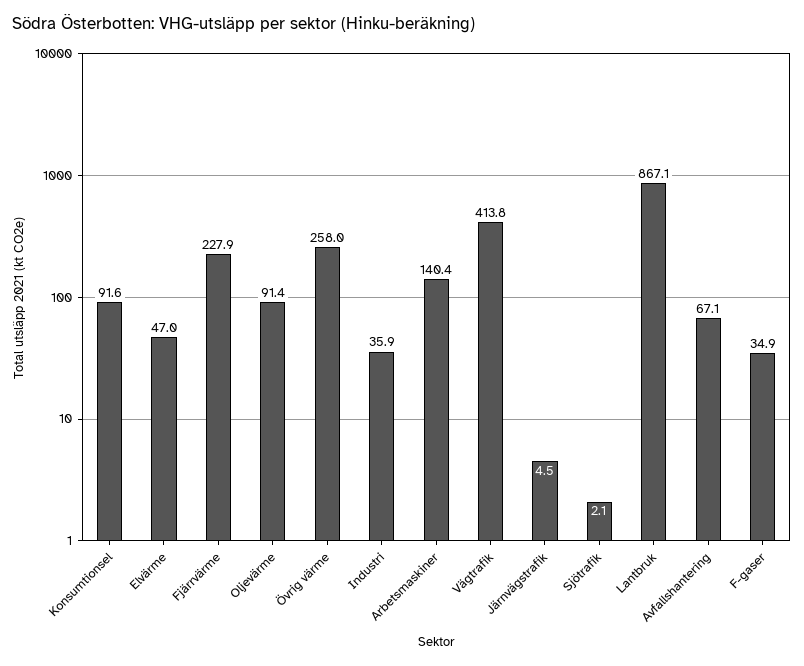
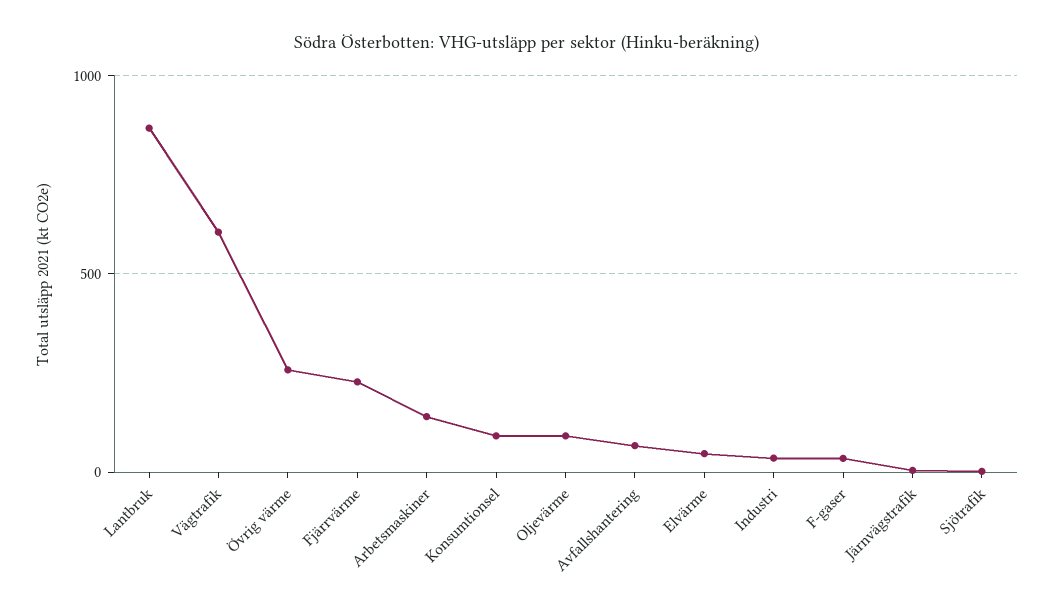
Vägtrafik: 413.8 -> 600

